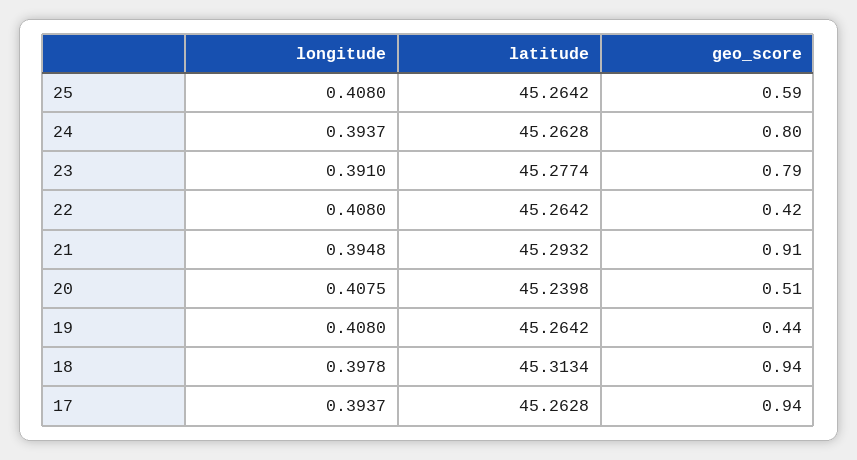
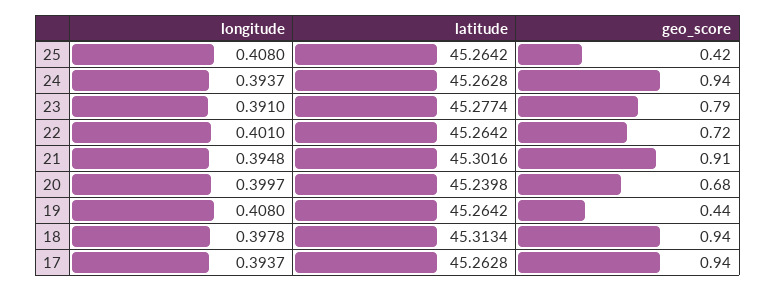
geo_score, 25: 0.59 -> 0.42
geo_score, 24: 0.8 -> 0.94
longitude, 22: 0.408 -> 0.401
geo_score, 22: 0.42 -> 0.72
latitude, 21: 45.2932 -> 45.3016
longitude, 20: 0.4075 -> 0.3997
geo_score, 20: 0.51 -> 0.68

